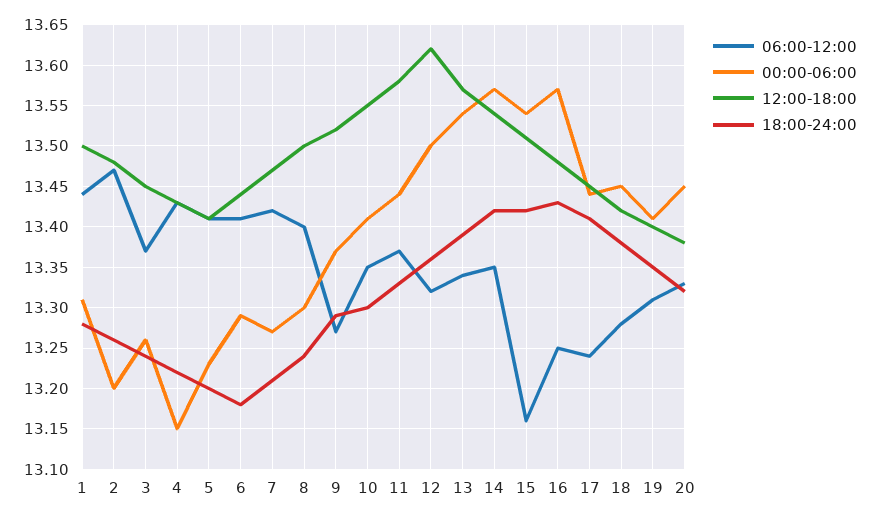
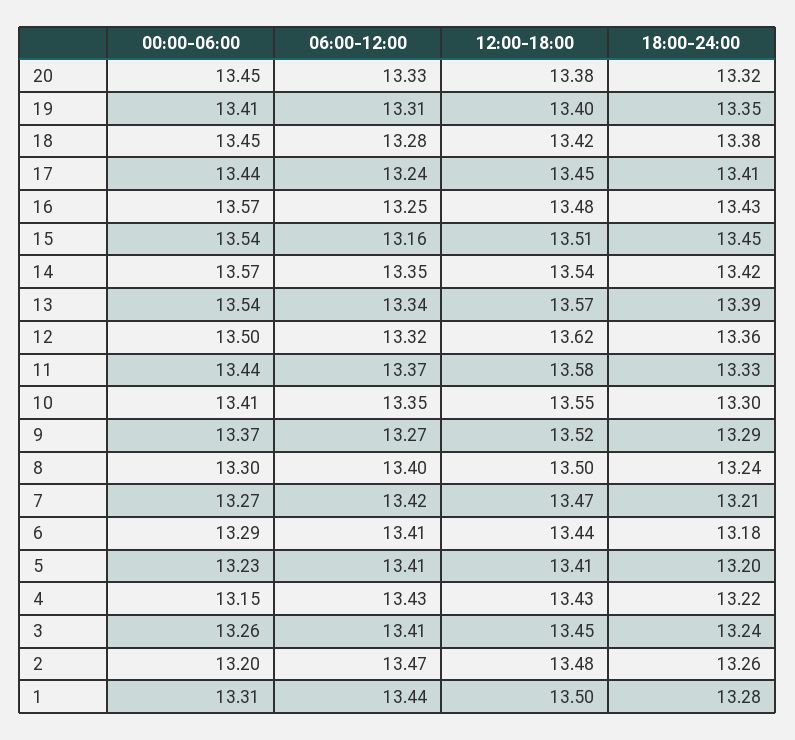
06:00-12:00, 3: 13.37 -> 13.41
18:00-24:00, 15: 13.42 -> 13.45

